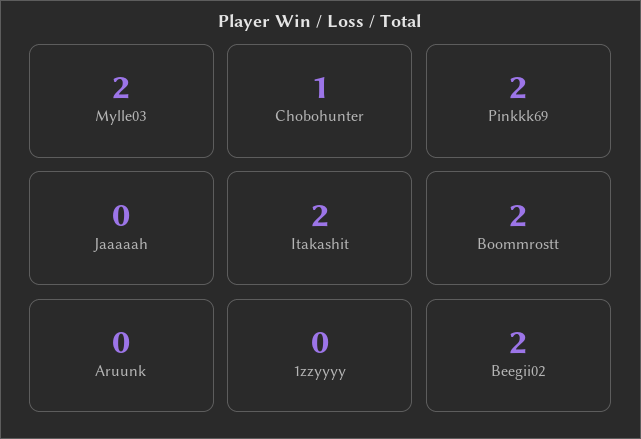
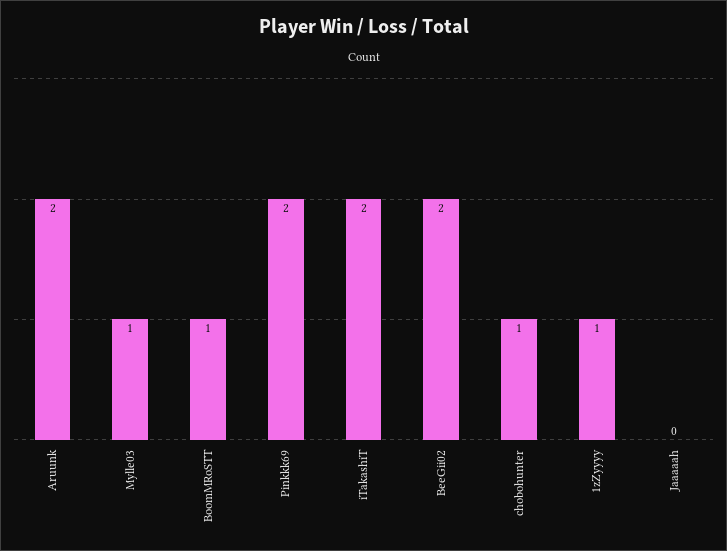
Mylle03: 2 -> 1
Boommrostt: 2 -> 1
Aruunk: 0 -> 2
1zzyyyy: 0 -> 1

